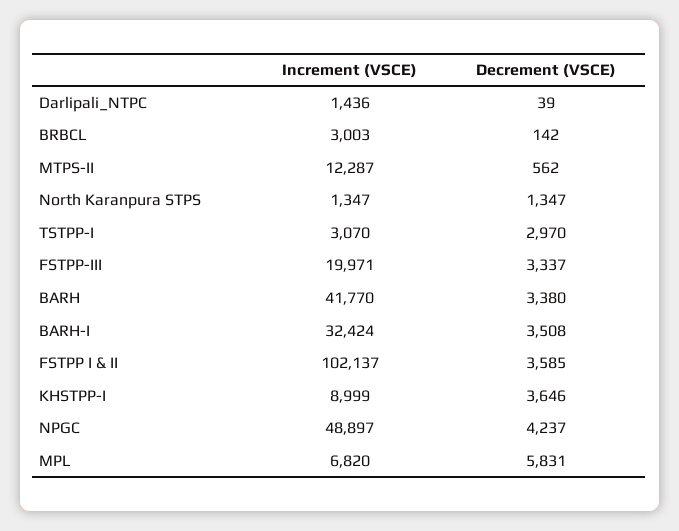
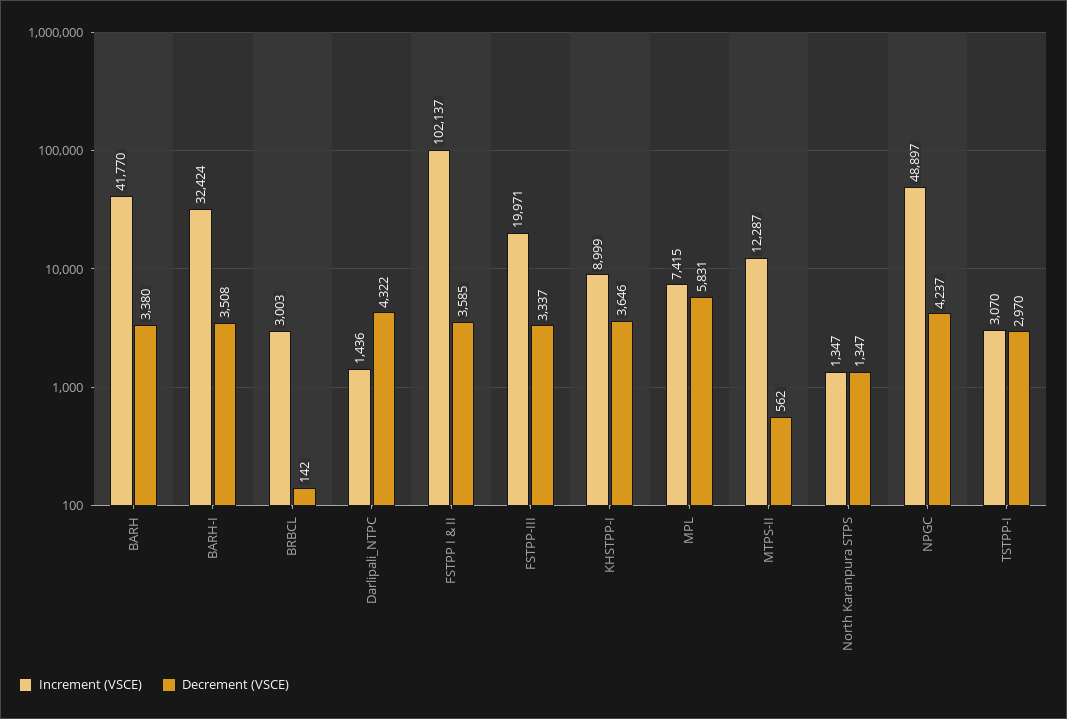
Decrement (VSCE), Darlipali_NTPC: 39 -> 4322
Increment (VSCE), MPL: 6820 -> 7415

